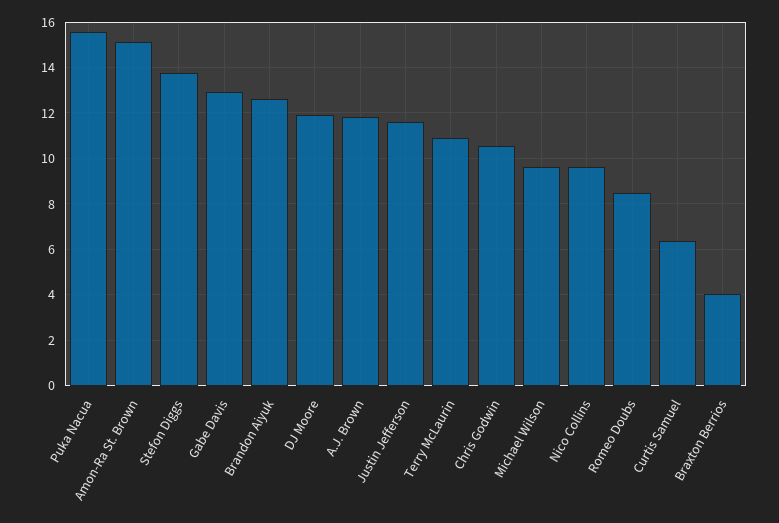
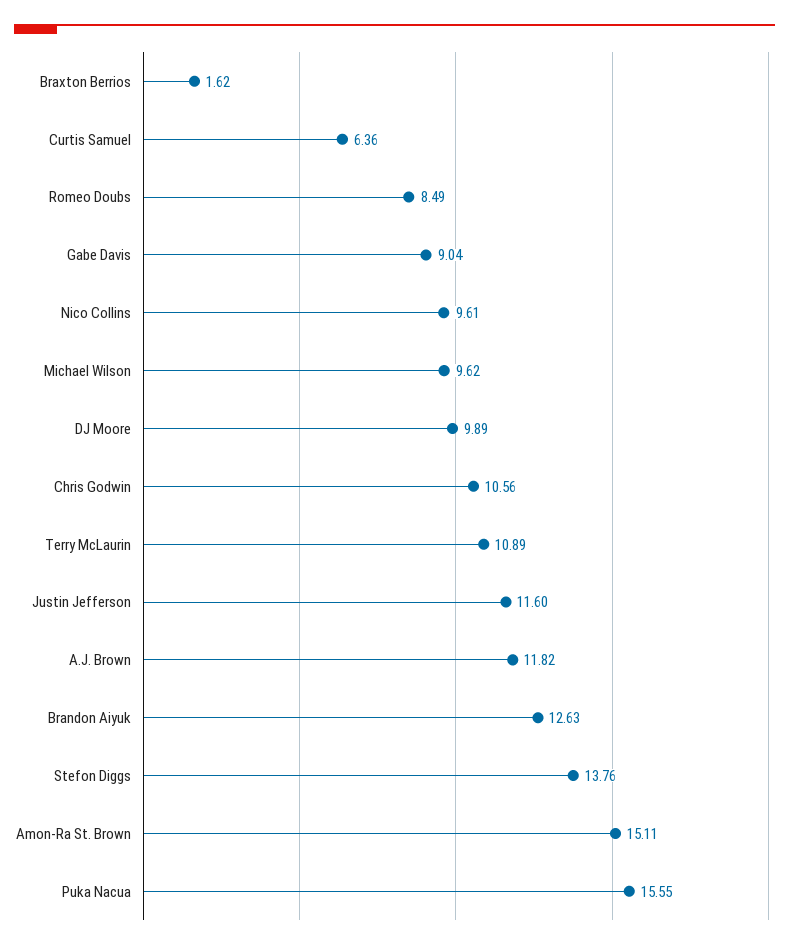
Gabe Davis: 13 -> 9.04
DJ Moore: 12 -> 9.89
Braxton Berrios: 4 -> 1.62

